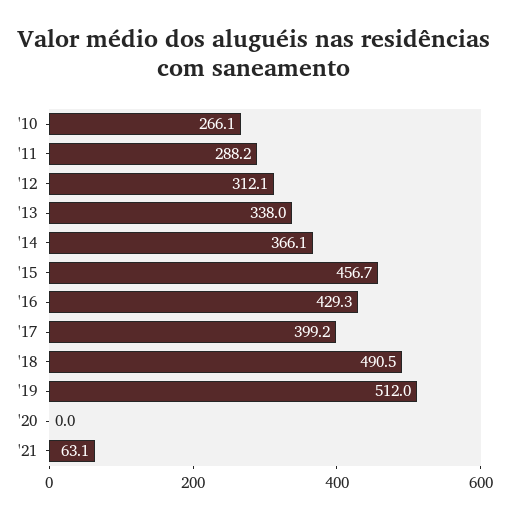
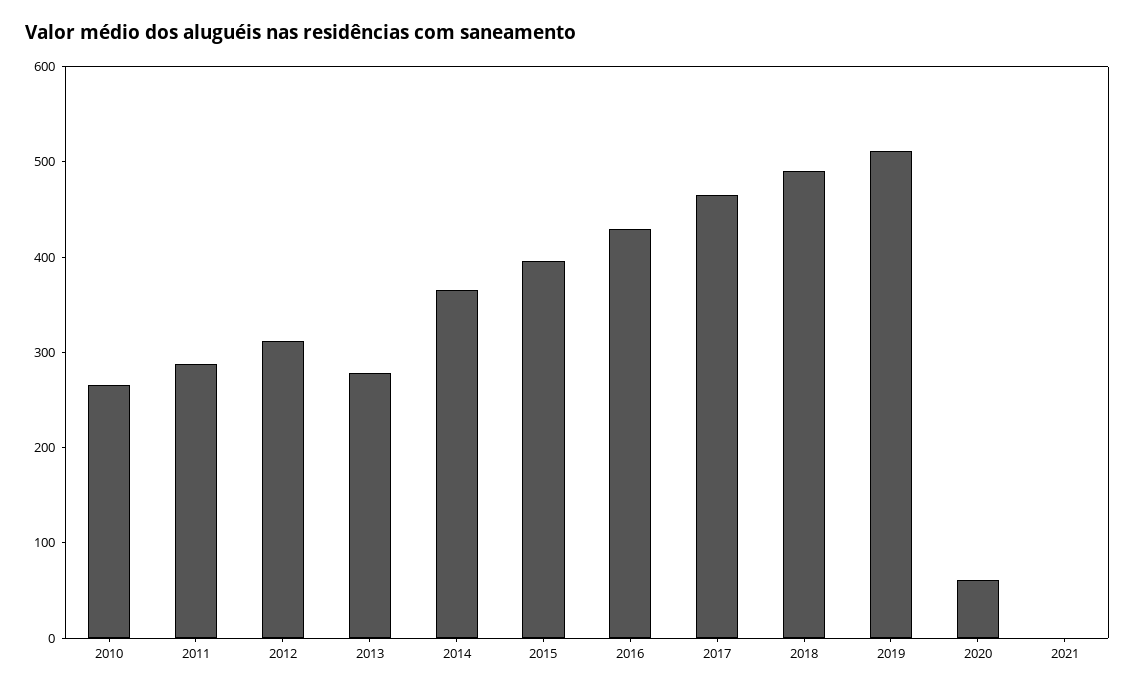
'13: 338 -> 280
'15: 456.7 -> 400
'17: 399.2 -> 460
'20: 0 -> 60
'21: 63.1 -> 0

